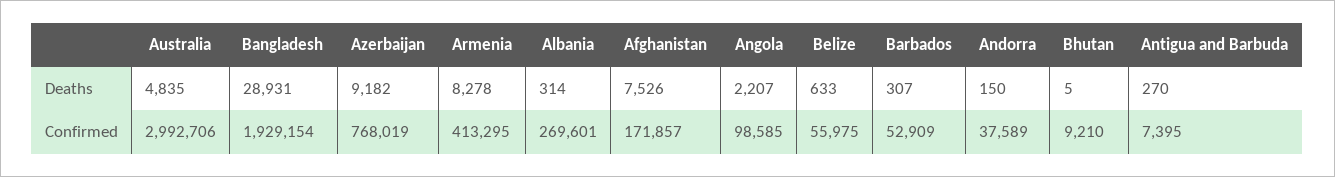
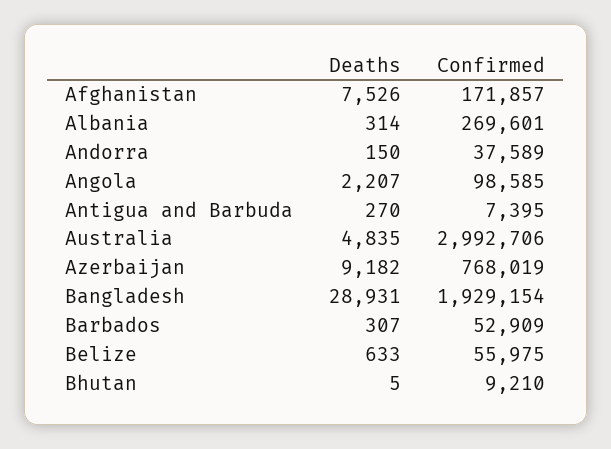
Armenia, Deaths: 8278 -> none
Armenia, Confirmed: 413295 -> none

